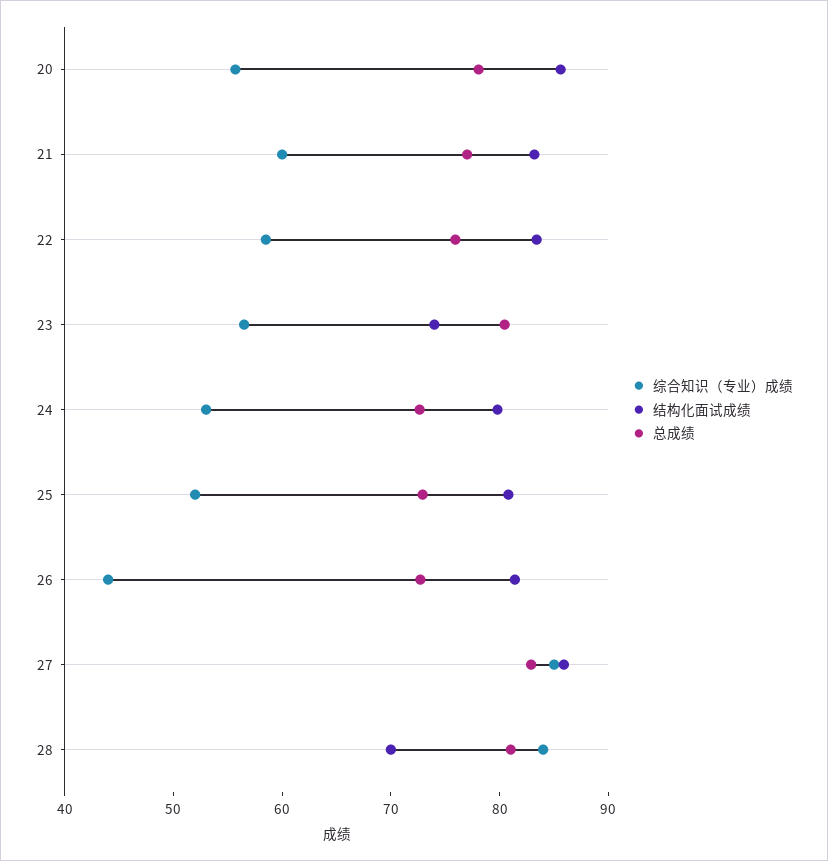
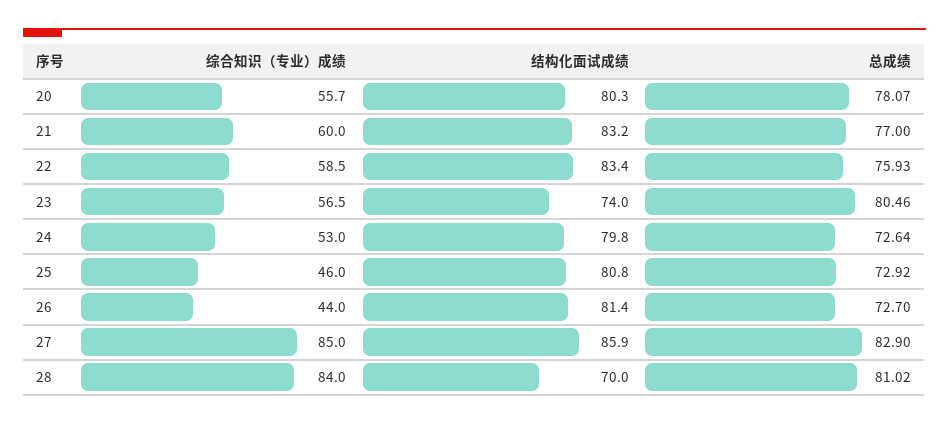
结构化面试成绩, 20: 86 -> 80.3
综合知识（专业）成绩, 25: 52 -> 46

